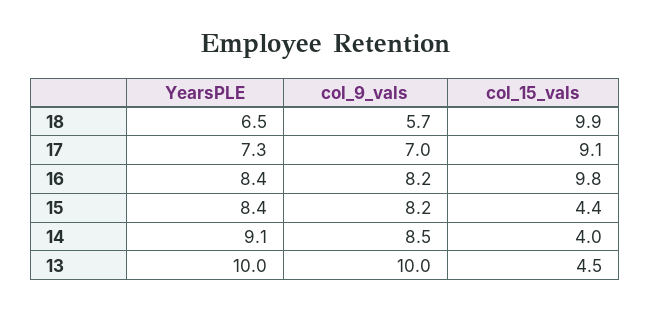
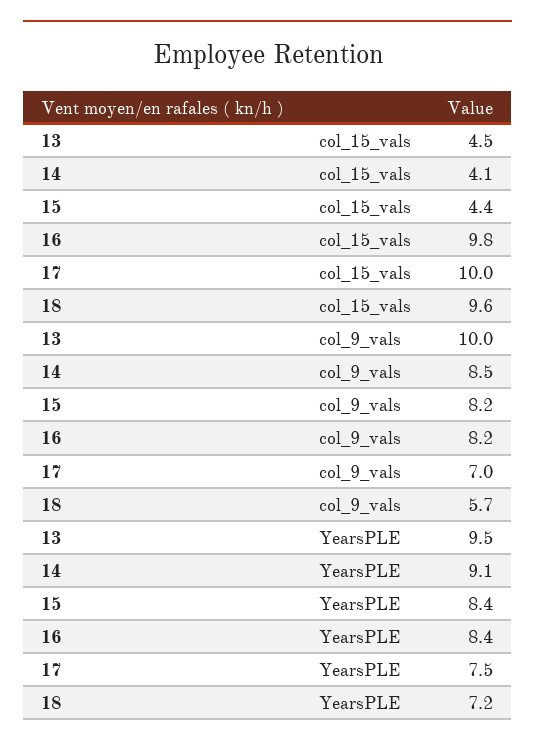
YearsPLE, 18: 6.5 -> 7.2
col_15_vals, 18: 9.9 -> 9.6
YearsPLE, 17: 7.3 -> 7.5
col_15_vals, 17: 9.1 -> 10
col_15_vals, 14: 4 -> 4.1
YearsPLE, 13: 10 -> 9.5

